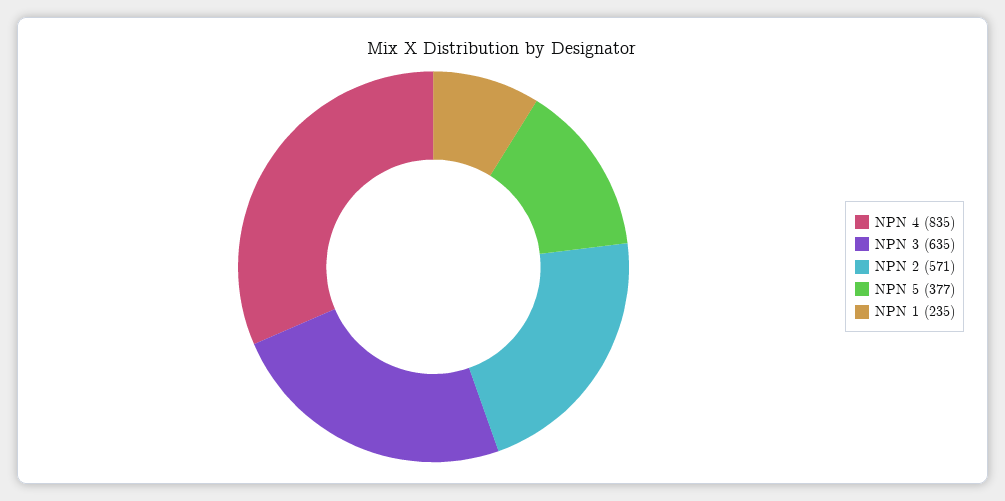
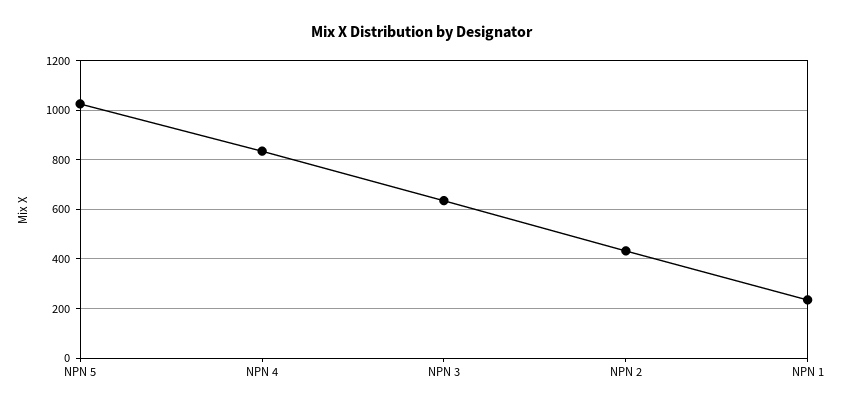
NPN 2: 571 -> 425
NPN 5: 377 -> 1025

